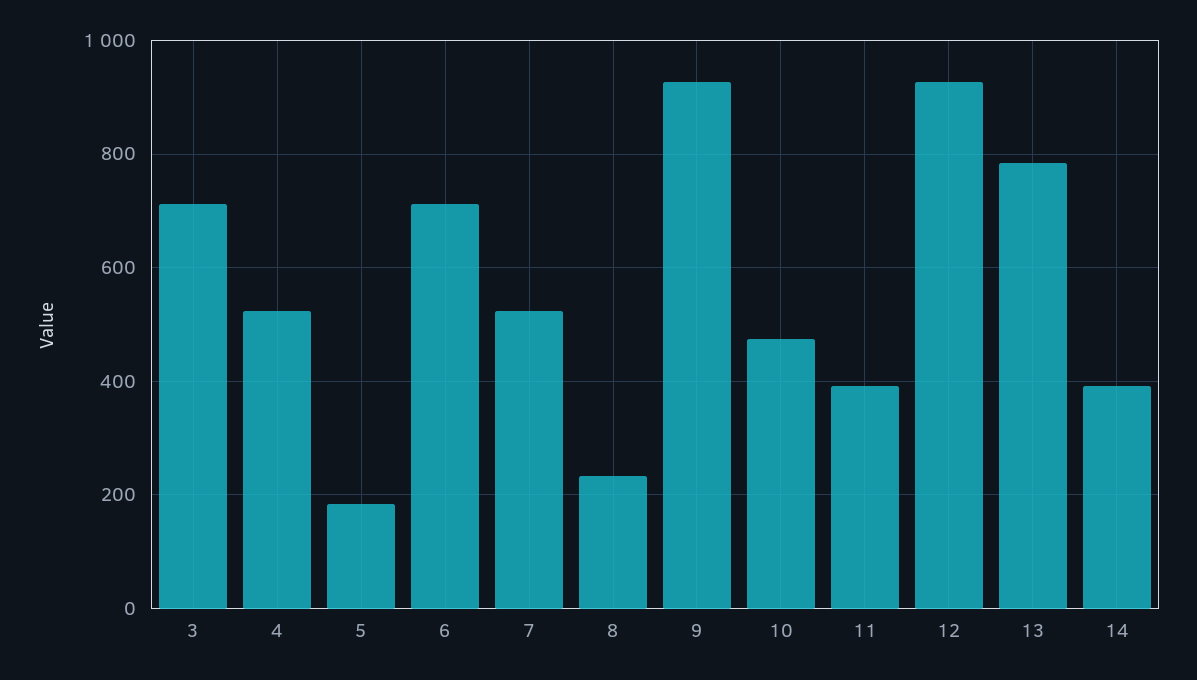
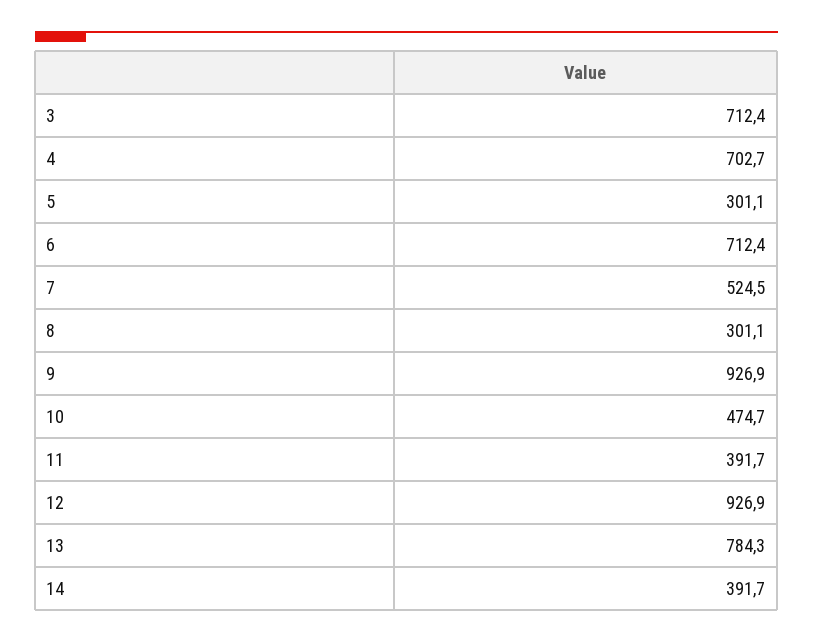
4: 520 -> 702.7
5: 180 -> 301.1
8: 240 -> 301.1

